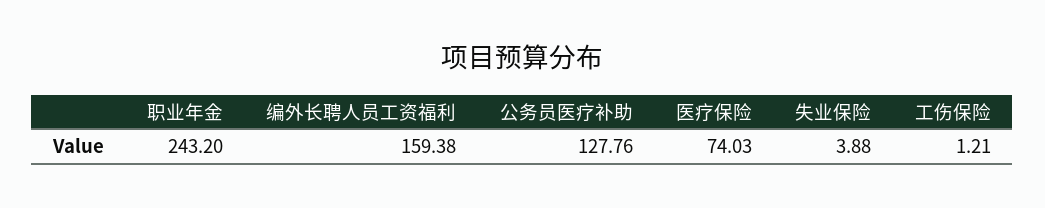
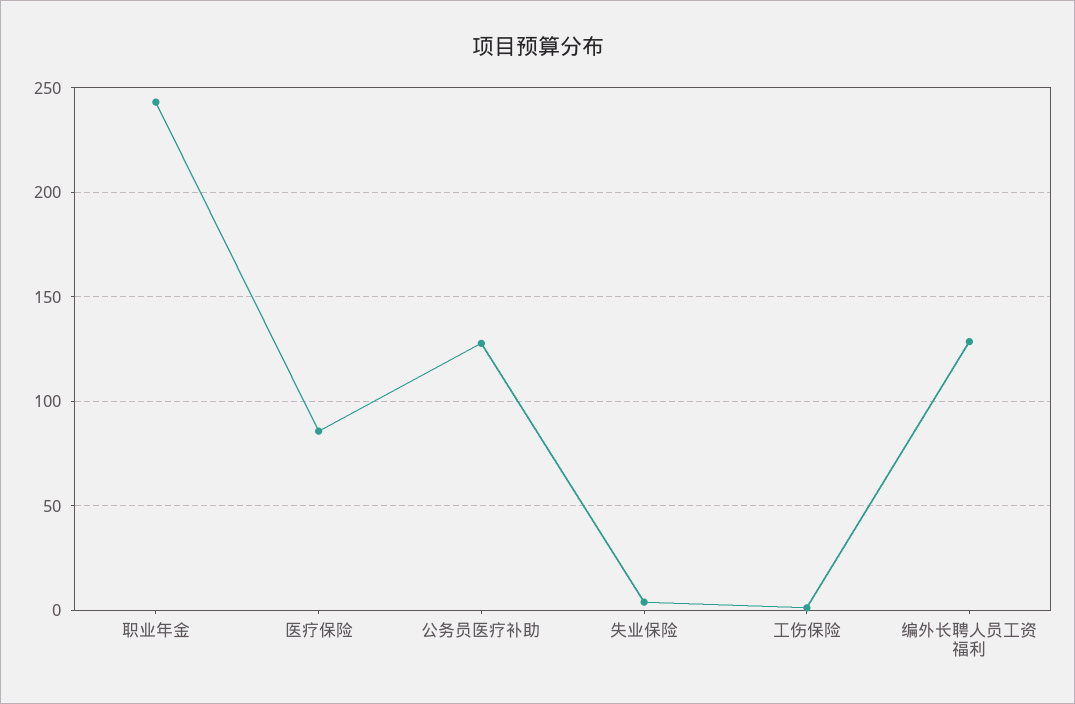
编外长聘人员工资福利: 159.38 -> 130
医疗保险: 74.03 -> 85

